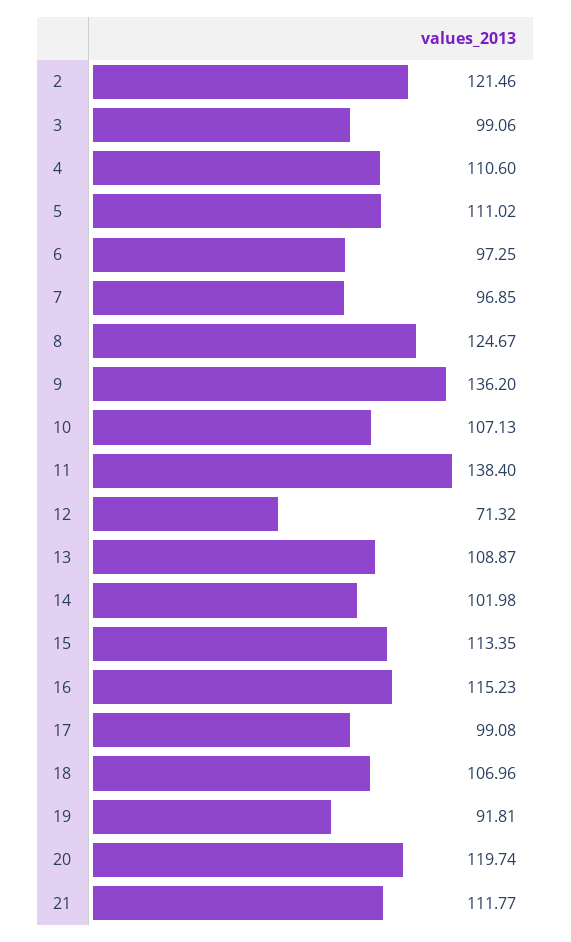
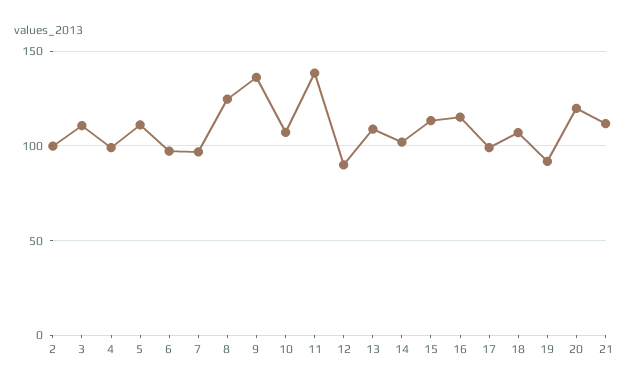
2: 121.46 -> 100
3: 99.06 -> 110
4: 110.6 -> 100
12: 71.32 -> 90

